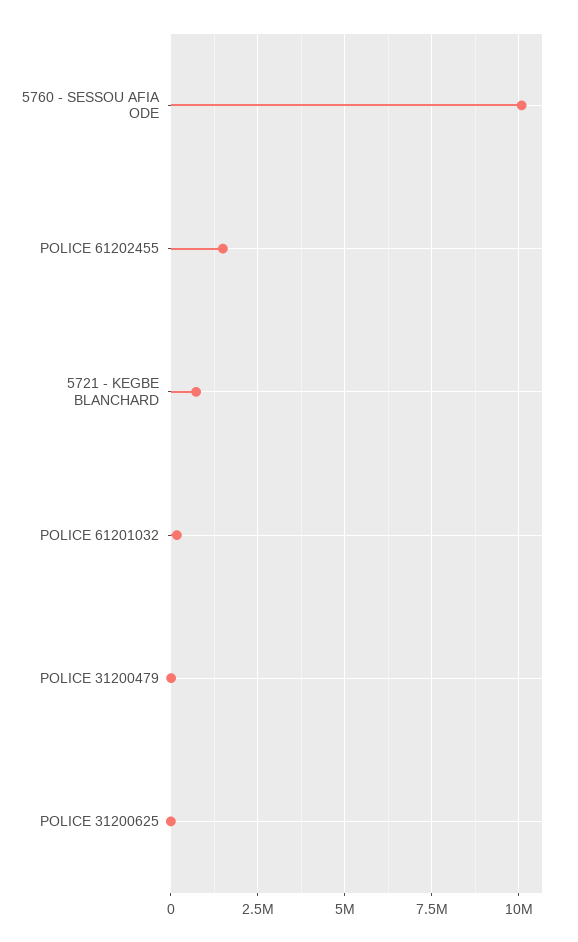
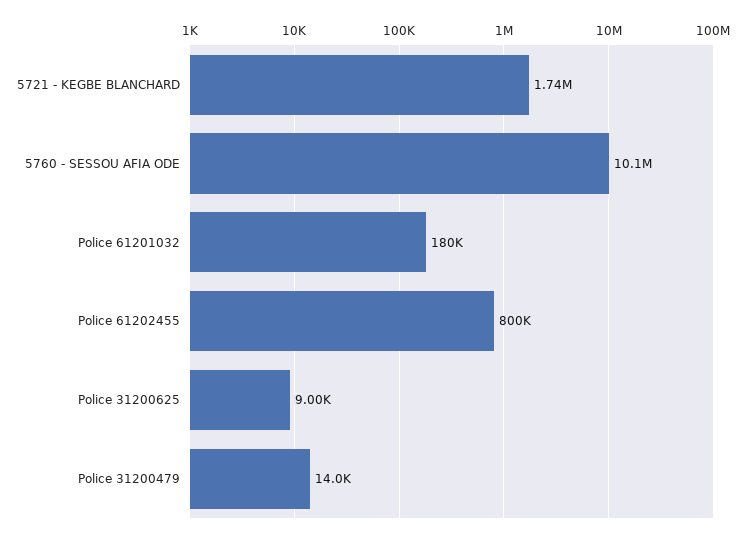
POLICE 61202455: 1500000 -> 800000
5721 - KEGBE BLANCHARD: 750000 -> 1740000

